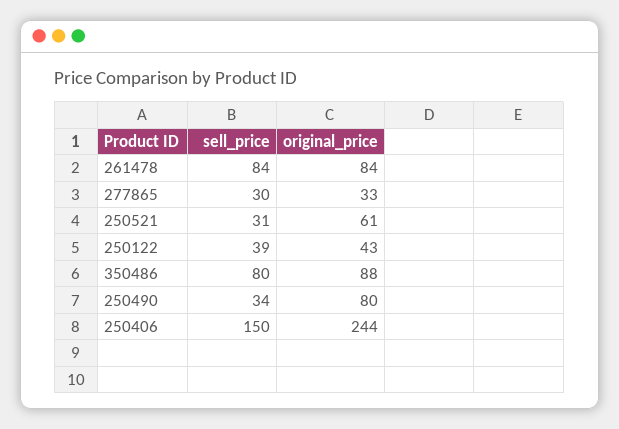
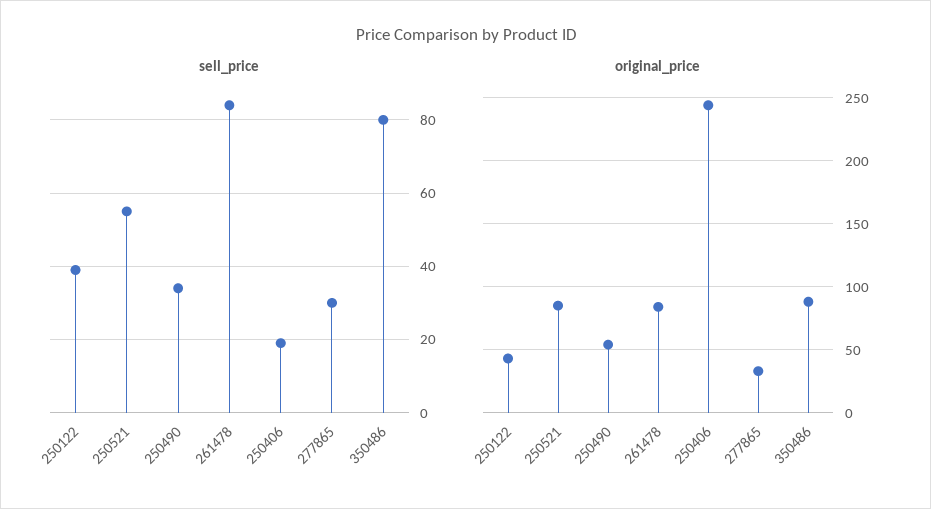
sell_price, 250521: 31 -> 55
original_price, 250521: 61 -> 85
original_price, 250490: 80 -> 55
sell_price, 250406: 150 -> 20

